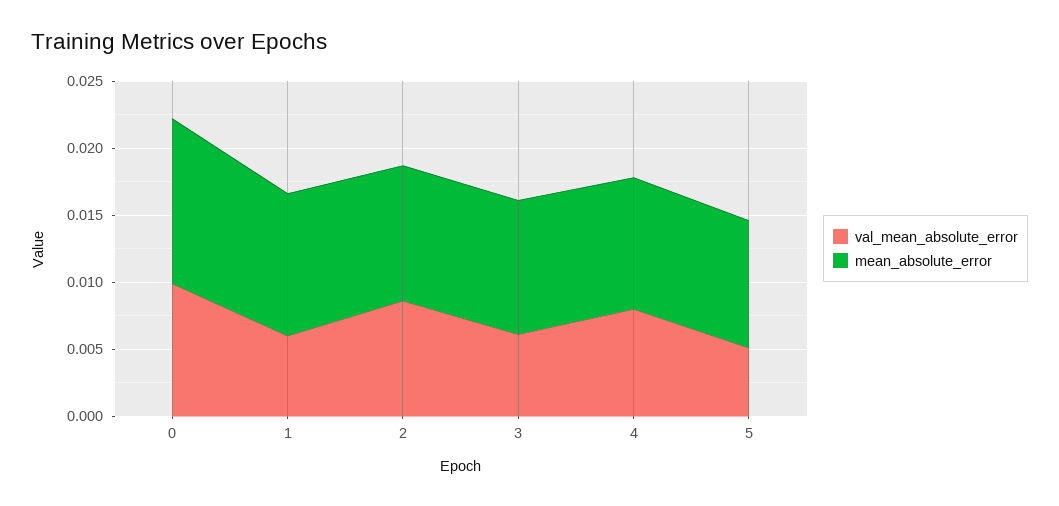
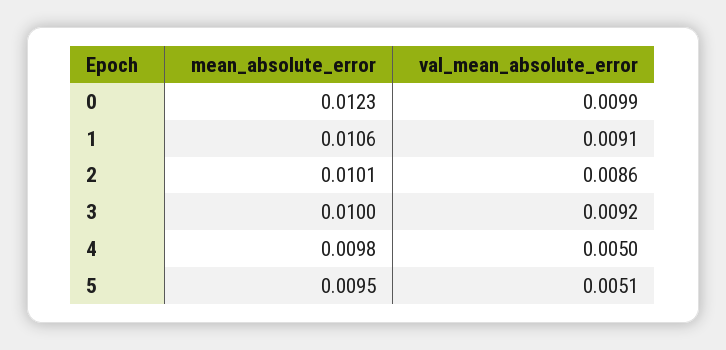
val_mean_absolute_error, 1: 0.006 -> 0.0091
val_mean_absolute_error, 3: 0.006 -> 0.0092
val_mean_absolute_error, 4: 0.008 -> 0.005

